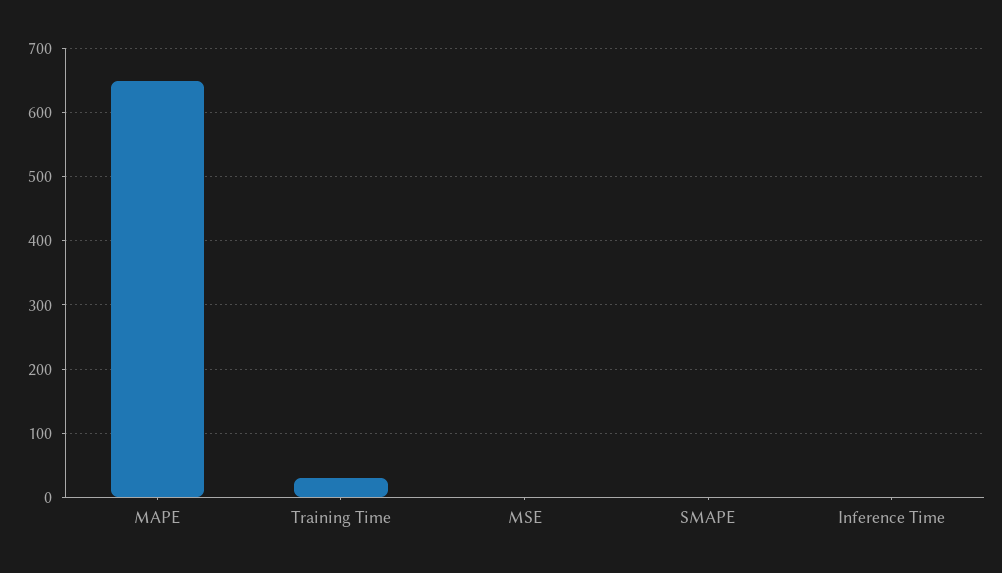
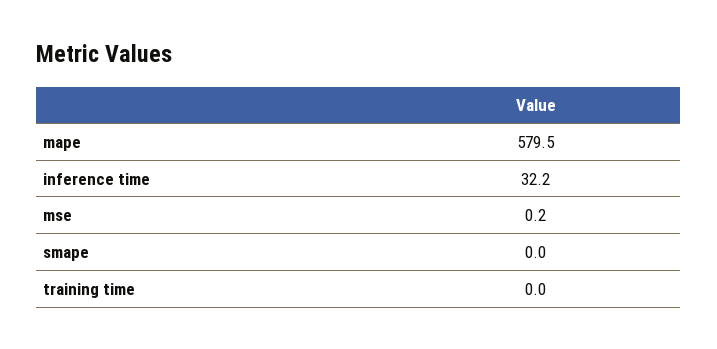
MAPE: 650 -> 579.5
Training Time: 30 -> 0
Inference Time: 0 -> 32.2

